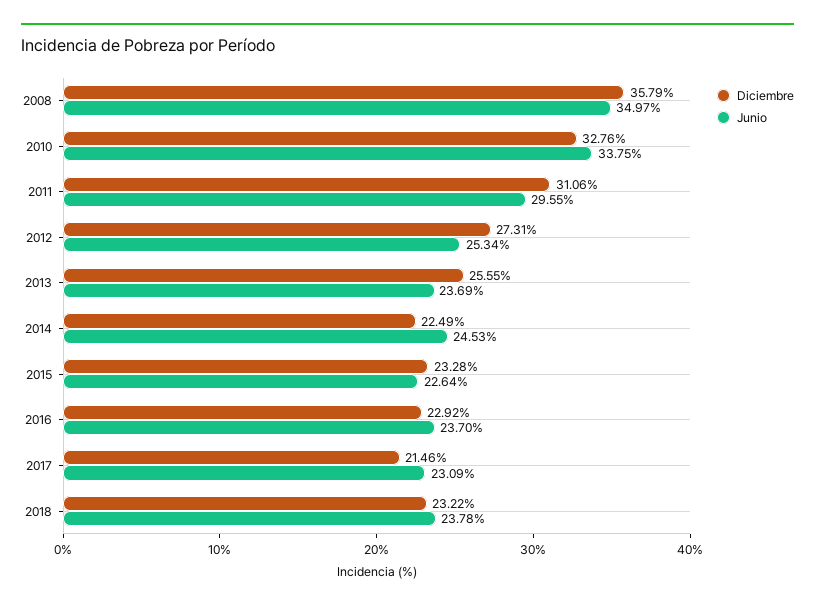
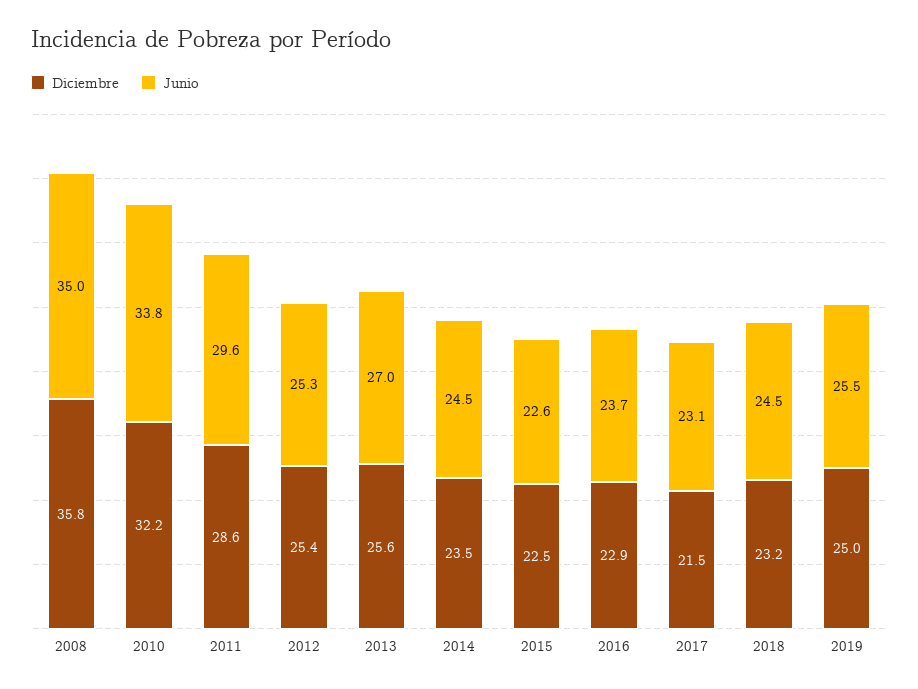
Diciembre, 2010: 32.76 -> 32.2
Diciembre, 2011: 31.06 -> 28.6
Diciembre, 2012: 27.31 -> 25.4
Junio, 2013: 23.69 -> 27
Diciembre, 2014: 22.49 -> 23.5
Diciembre, 2015: 23.28 -> 22.5
Junio, 2018: 23.78 -> 24.5
Diciembre, 2019: none -> 25
Junio, 2019: none -> 25.5

